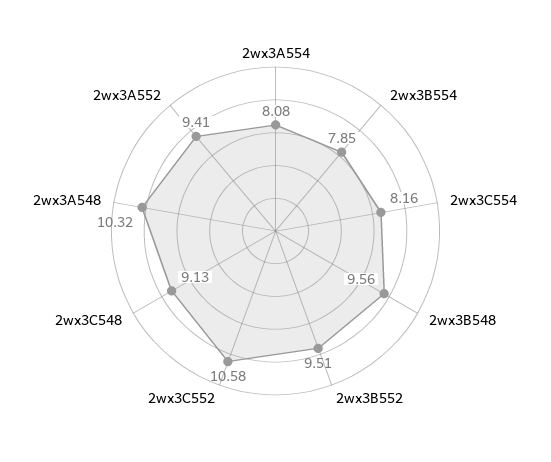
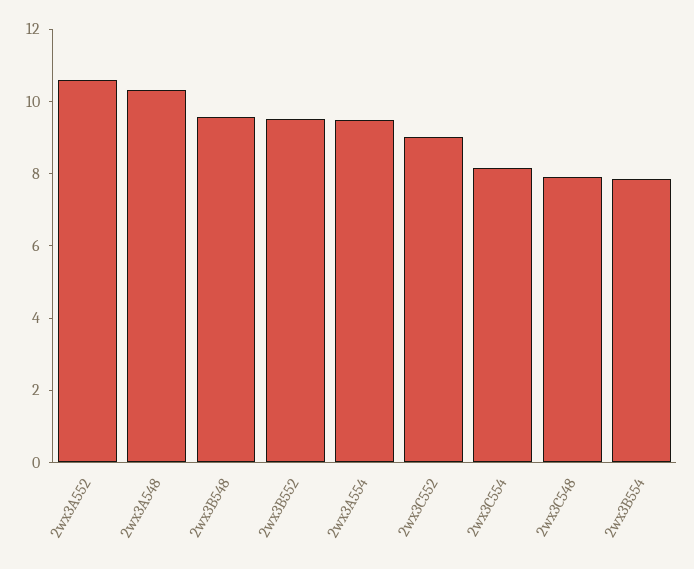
2wx3A554: 8.08 -> 9.5
2wx3C552: 10.58 -> 9
2wx3C548: 9.13 -> 8
2wx3A552: 9.41 -> 10.5

